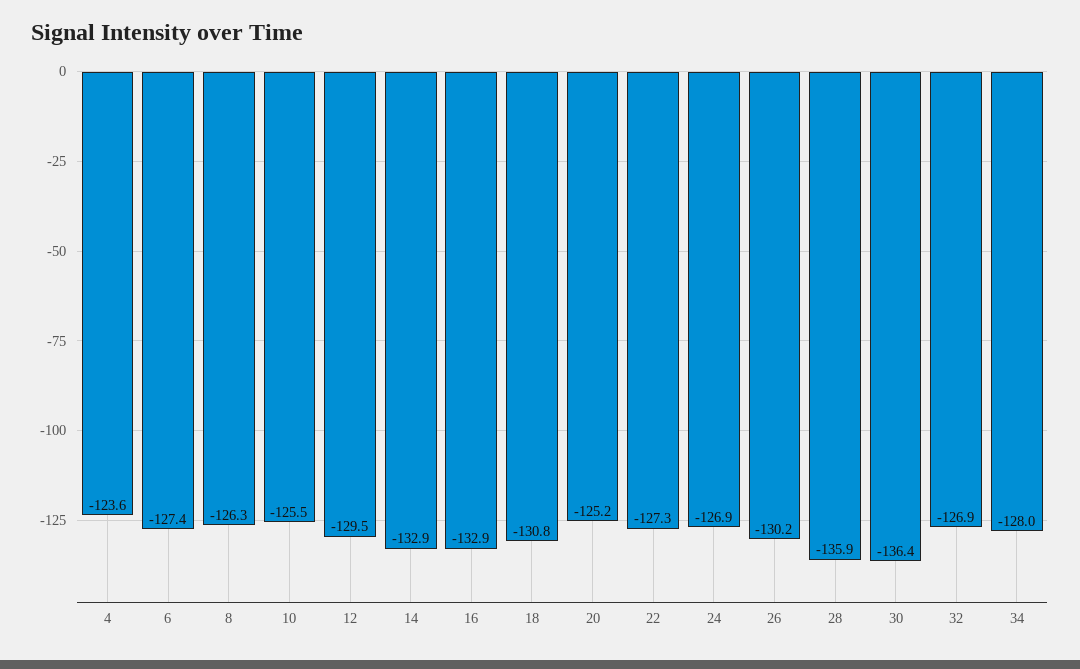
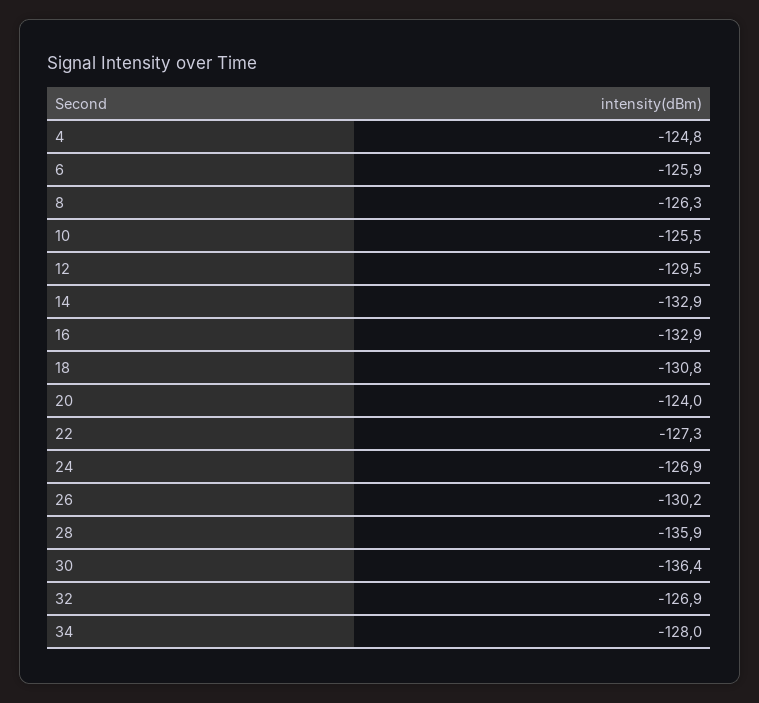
4: -123.6 -> -124.8
6: -127.4 -> -125.9
20: -125.2 -> -124

